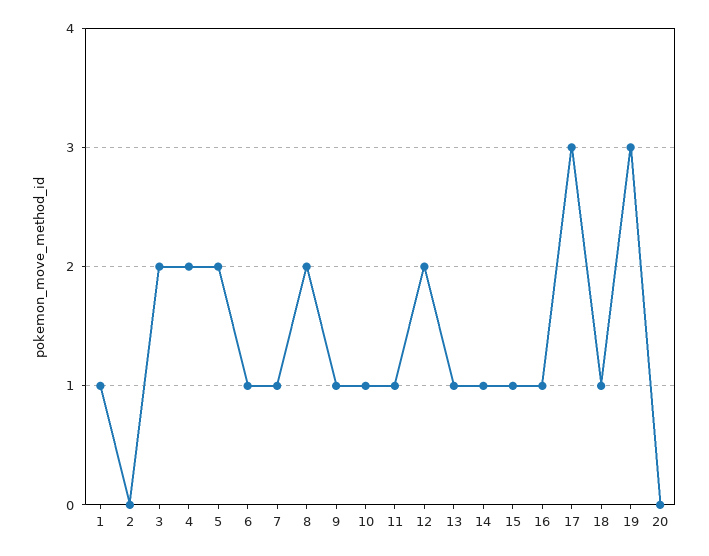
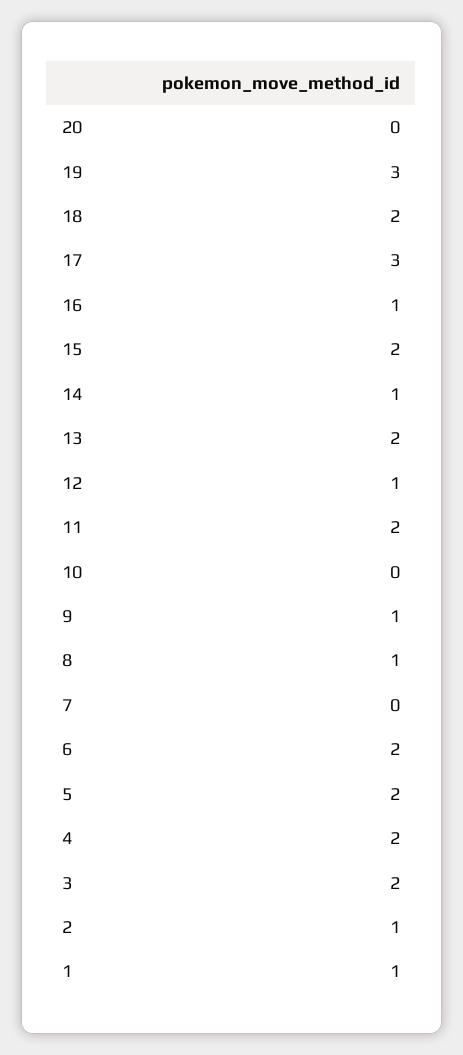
2: 0 -> 1
6: 1 -> 2
7: 1 -> 0
8: 2 -> 1
10: 1 -> 0
11: 1 -> 2
12: 2 -> 1
13: 1 -> 2
15: 1 -> 2
18: 1 -> 2

